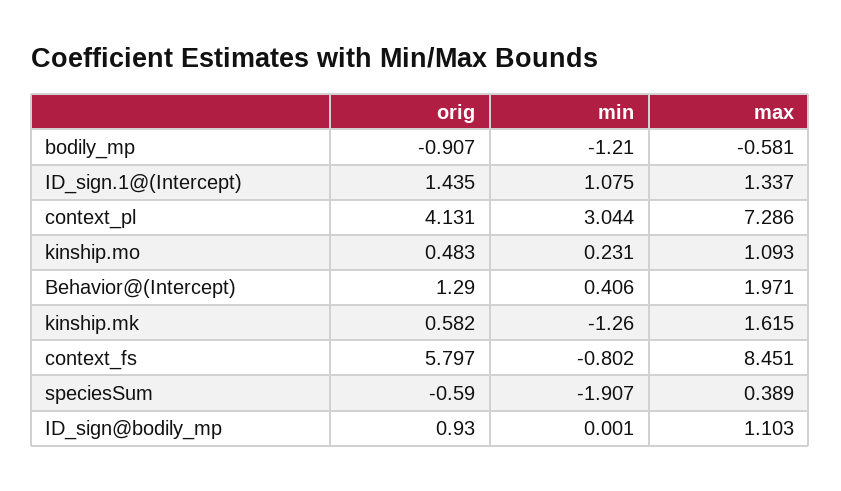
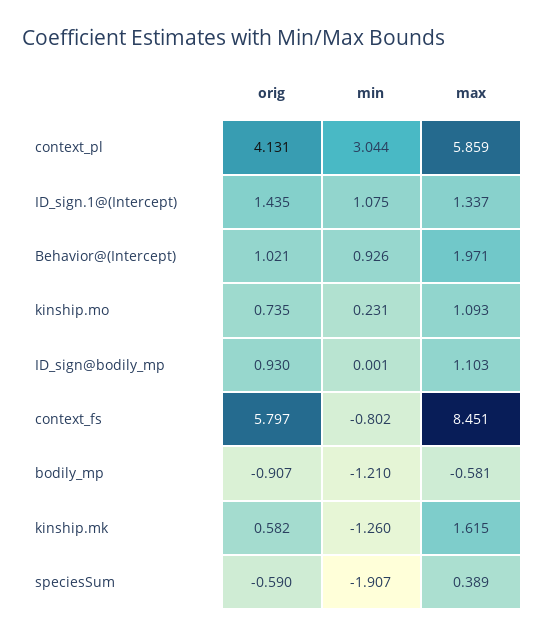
max, context_pl: 7.286 -> 5.859
orig, kinship.mo: 0.483 -> 0.735
orig, Behavior@(Intercept): 1.29 -> 1.021
min, Behavior@(Intercept): 0.406 -> 0.926

